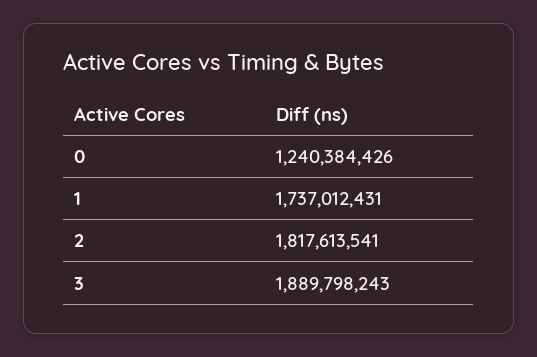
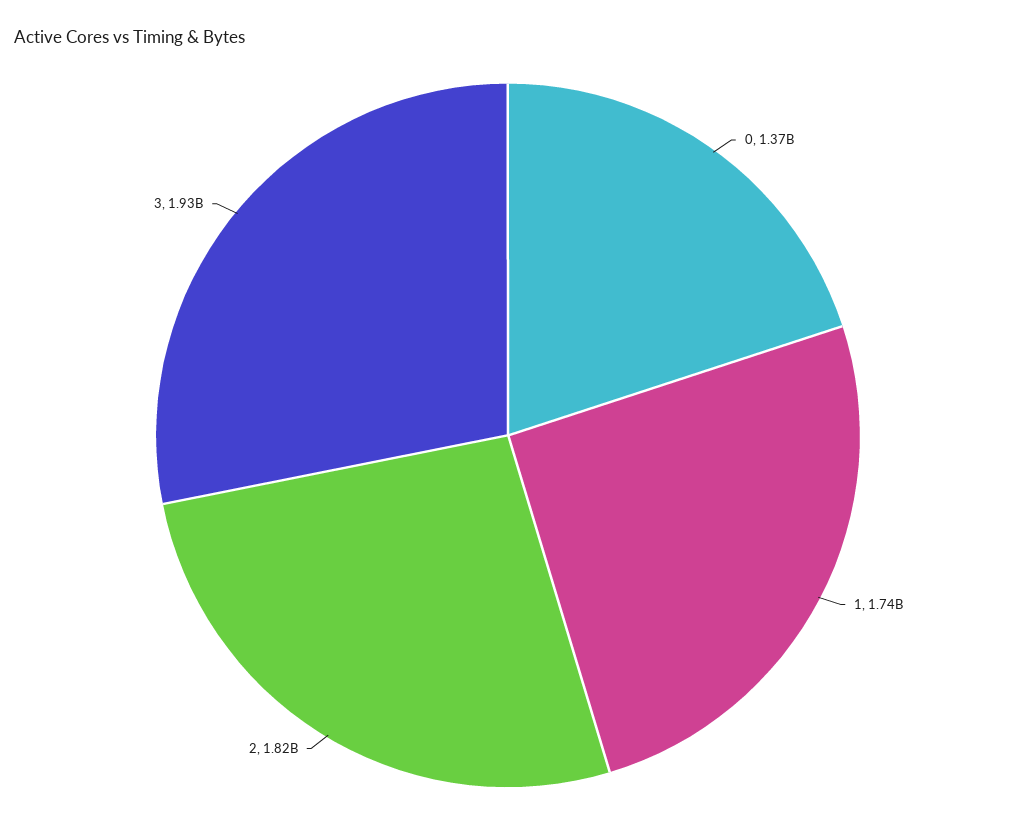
0: 1240384426 -> 1370000000
3: 1889798243 -> 1930000000

